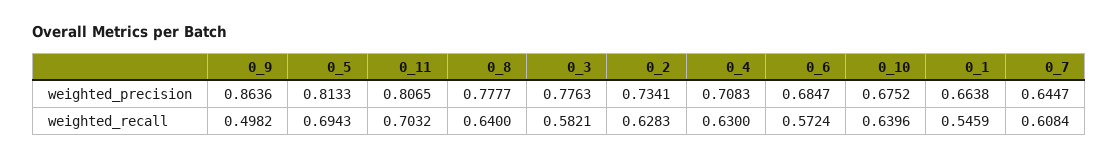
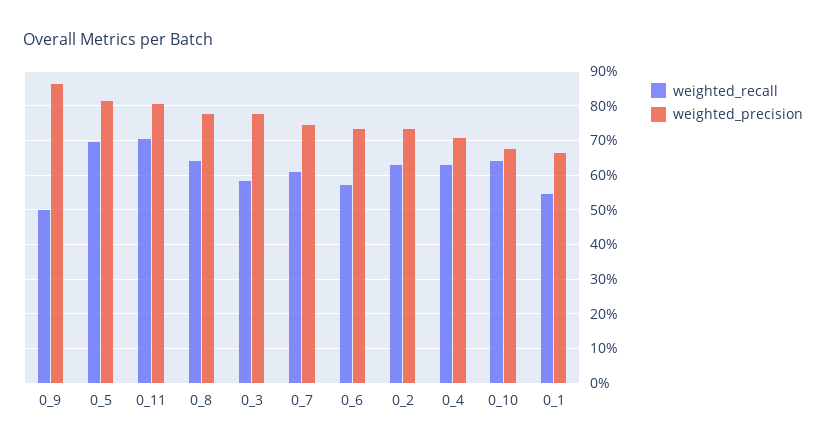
weighted_precision, 0_6: 0.6847 -> 0.74
weighted_precision, 0_7: 0.6447 -> 0.74

